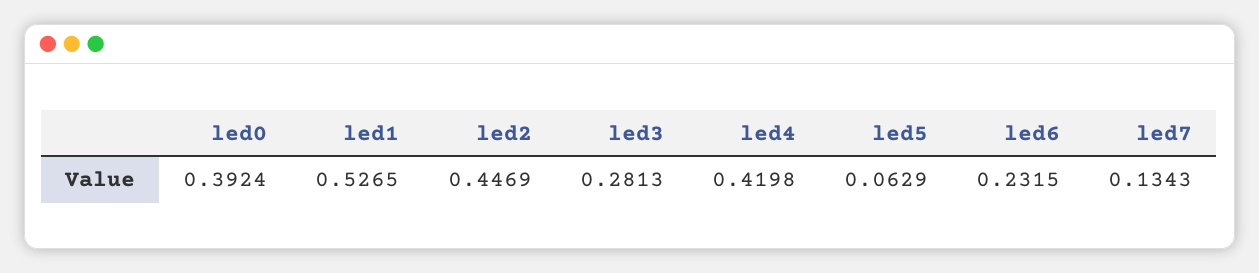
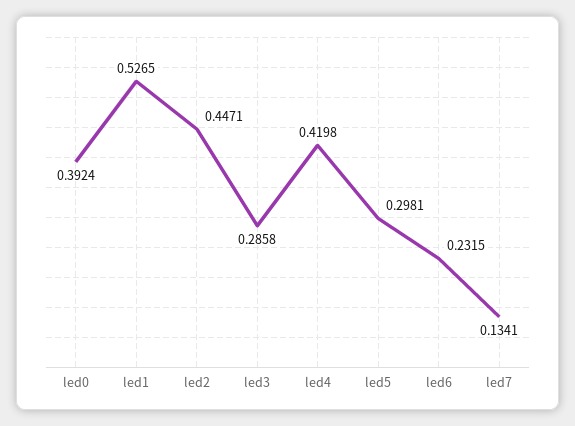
led2: 0.4469 -> 0.4471
led3: 0.2813 -> 0.2858
led5: 0.0629 -> 0.2981
led7: 0.1343 -> 0.1341

